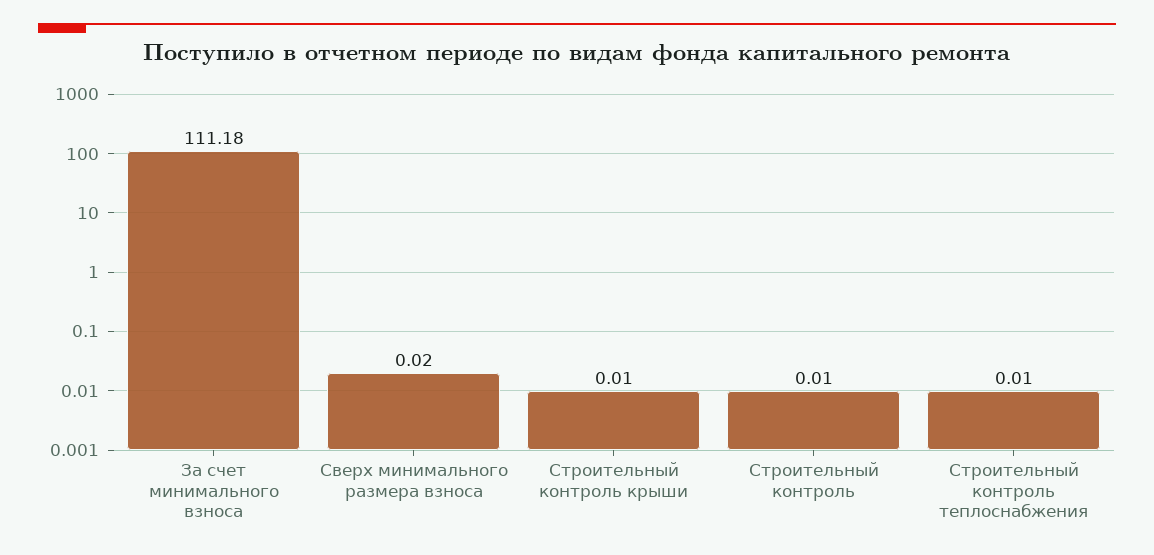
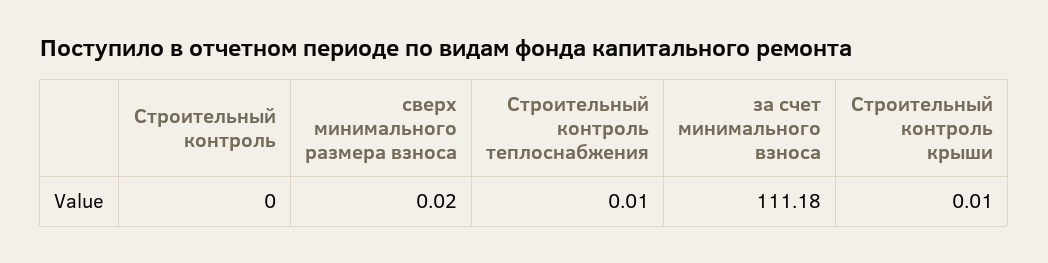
Строительный контроль: 0.01 -> 0

